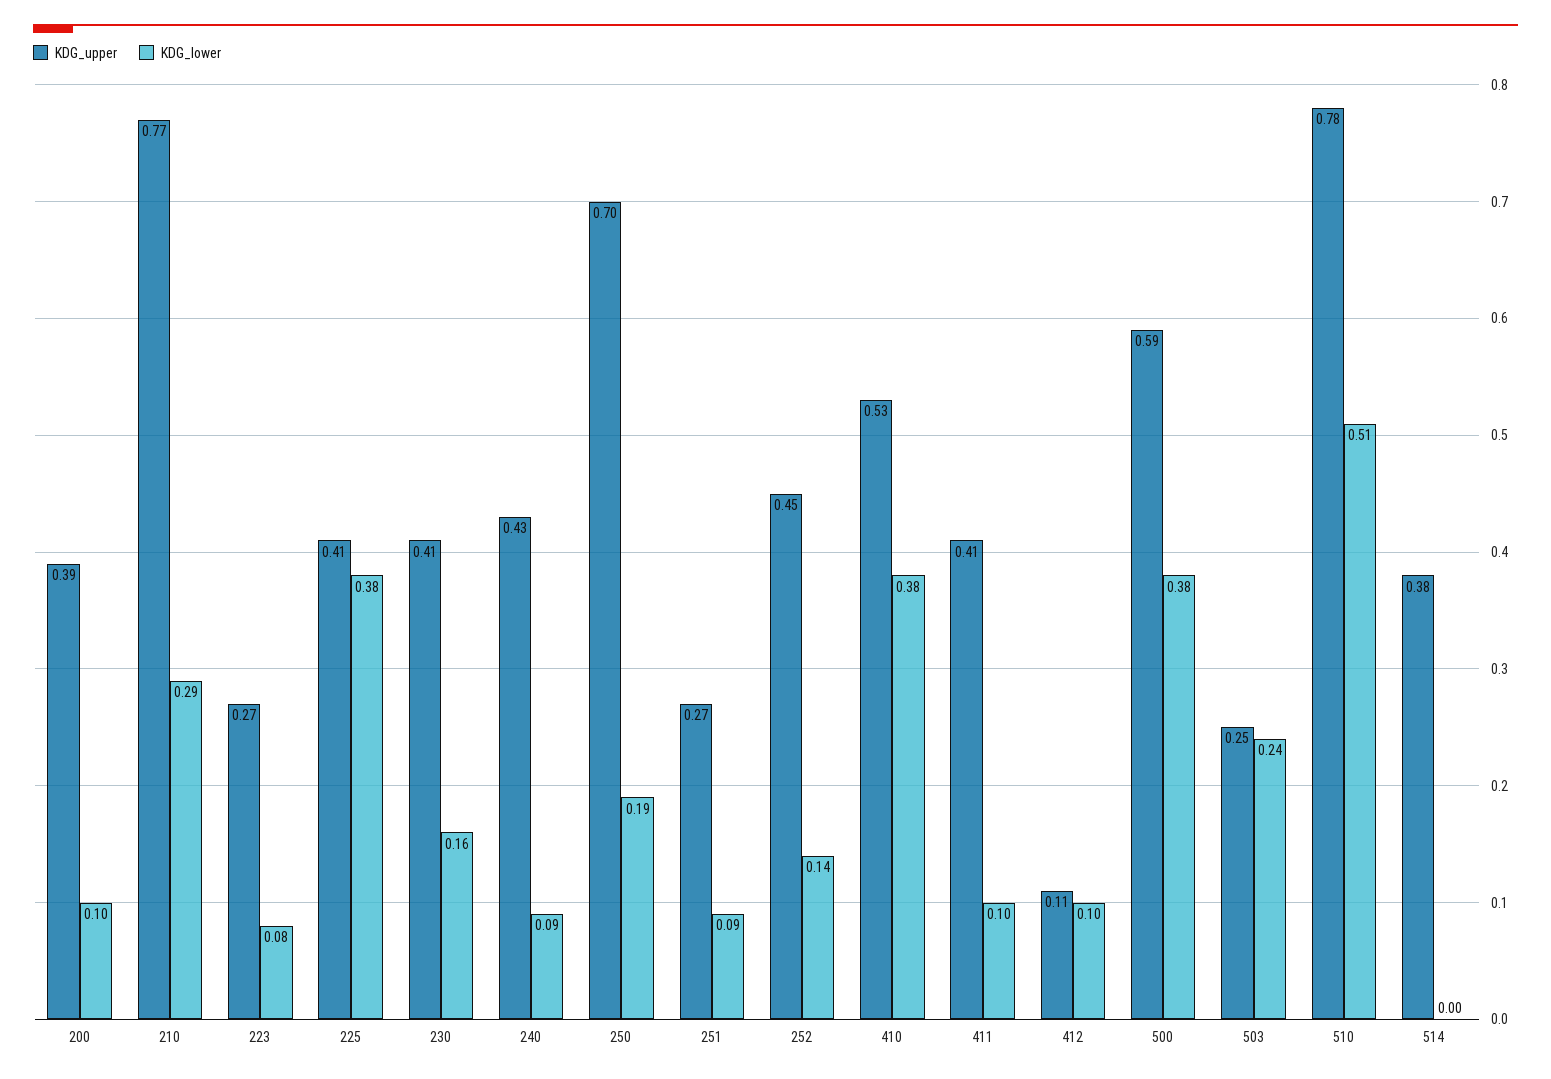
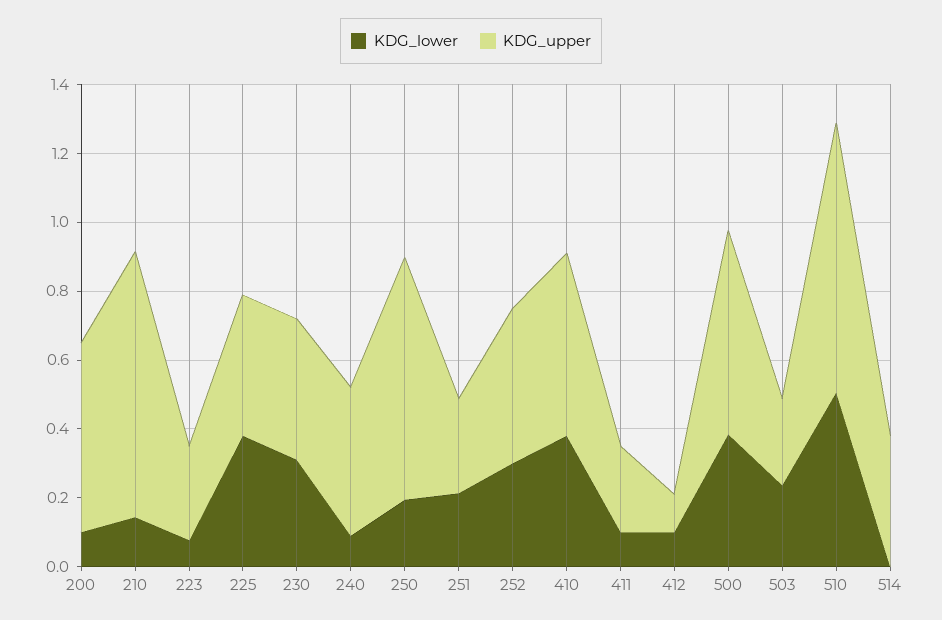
KDG_upper, 200: 0.39 -> 0.55
KDG_lower, 210: 0.29 -> 0.15
KDG_lower, 230: 0.16 -> 0.3
KDG_lower, 251: 0.09 -> 0.2
KDG_lower, 252: 0.14 -> 0.3
KDG_upper, 411: 0.41 -> 0.25

